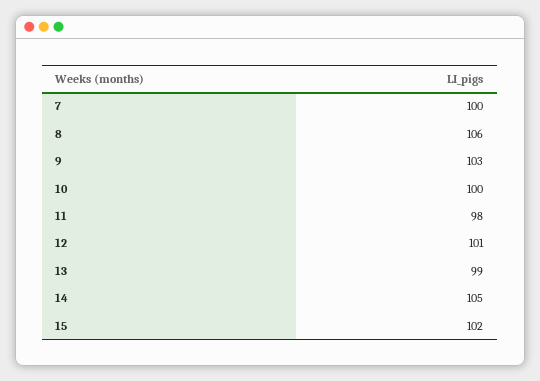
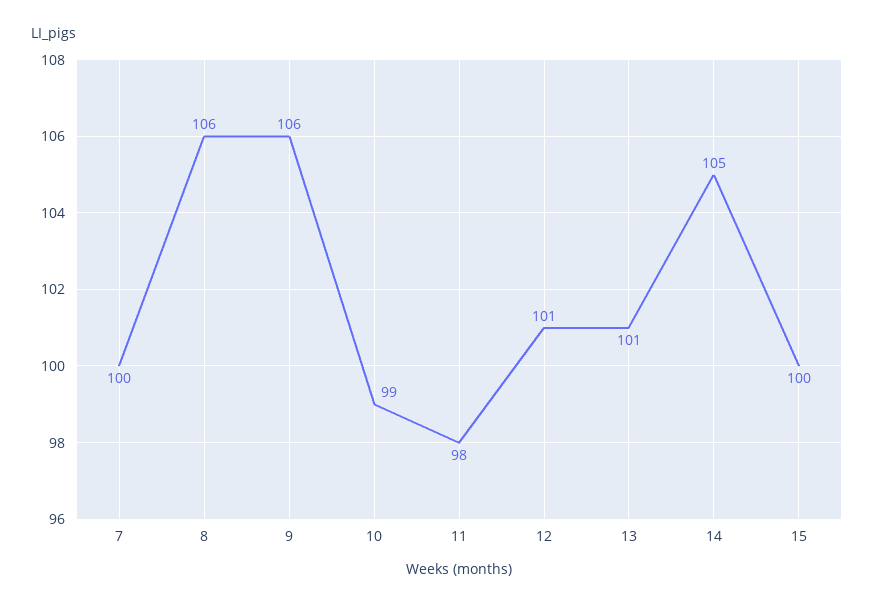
9: 103 -> 106
10: 100 -> 99
13: 99 -> 101
15: 102 -> 100

